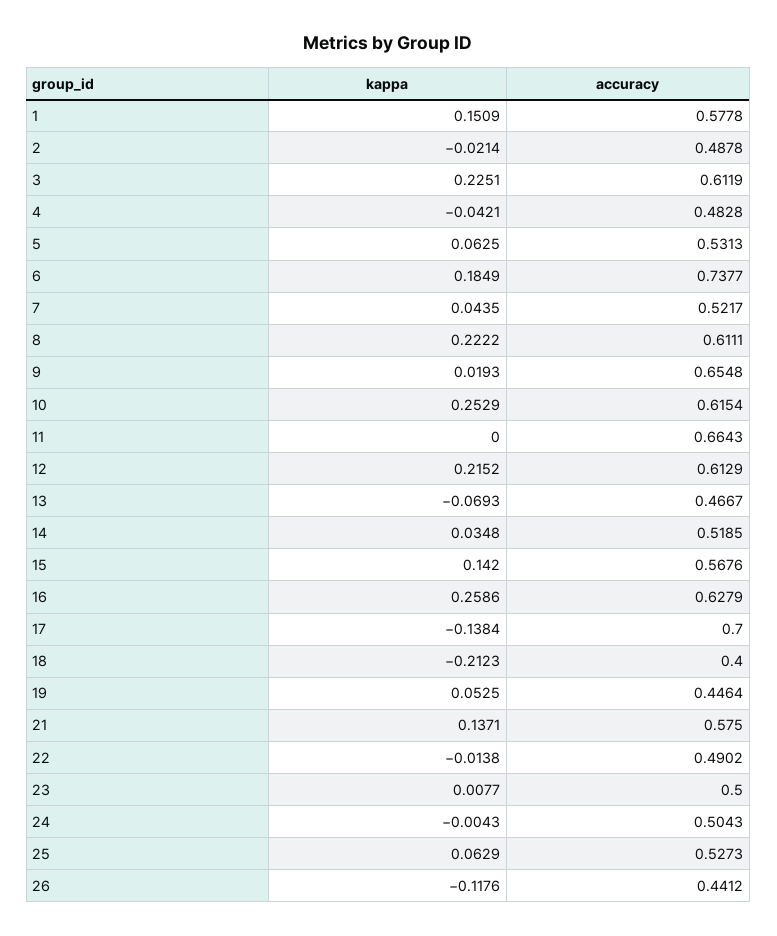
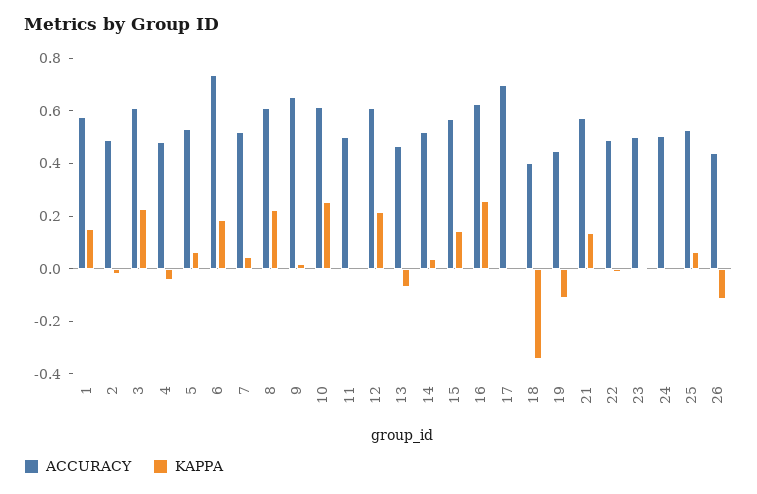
accuracy, 11: 0.6643 -> 0.5
kappa, 17: -0.1384 -> 0
kappa, 18: -0.2123 -> -0.35
kappa, 19: 0.0525 -> -0.1

